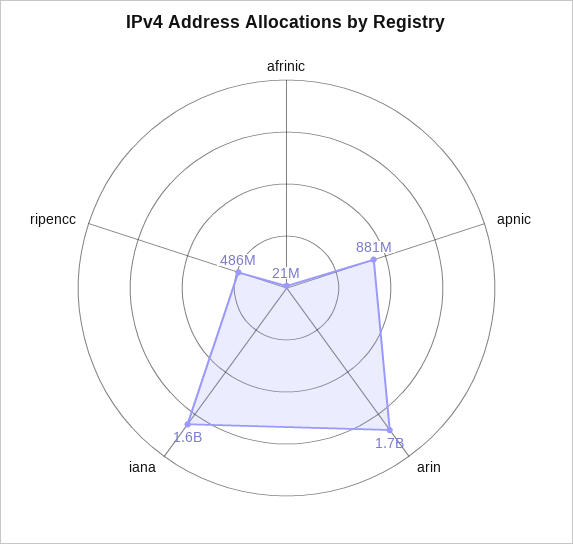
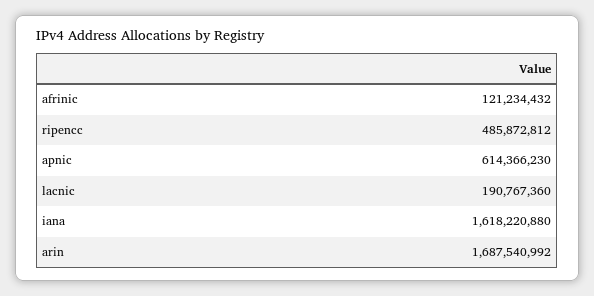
afrinic: 21000000 -> 121234432
apnic: 881000000 -> 614366230
lacnic: none -> 190767360

